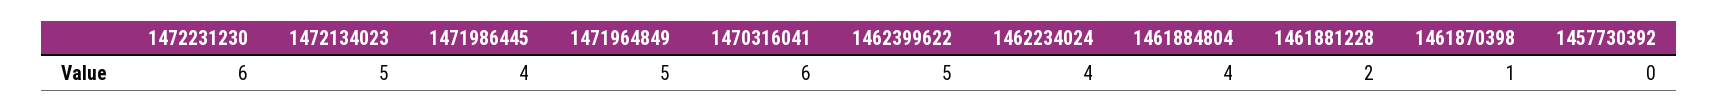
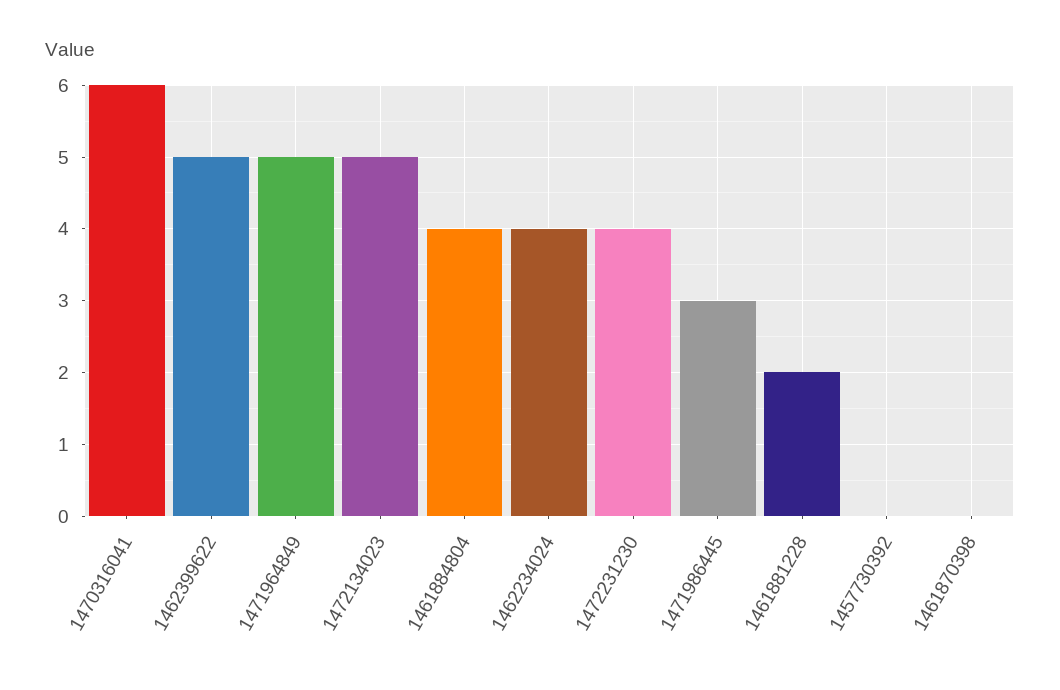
1472231230: 6 -> 4
1471986445: 4 -> 3
1461870398: 1 -> 0

